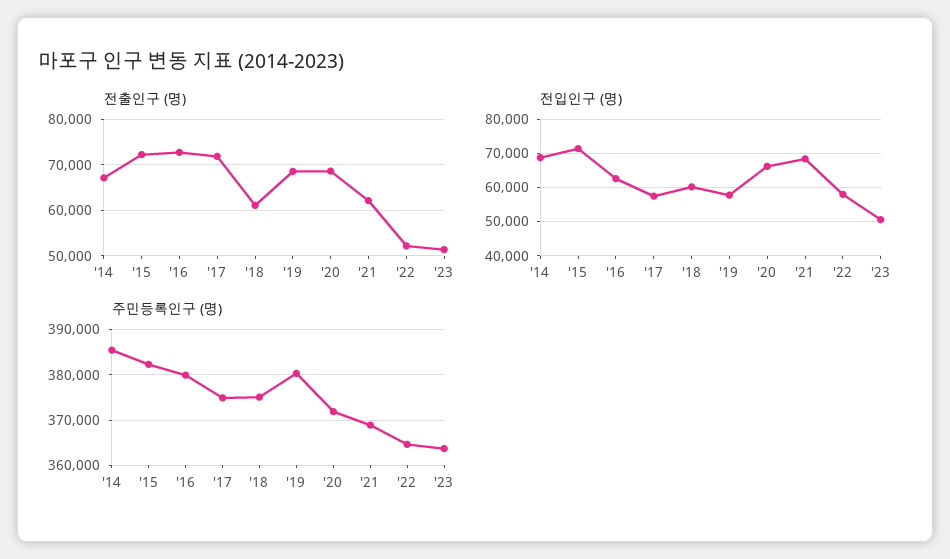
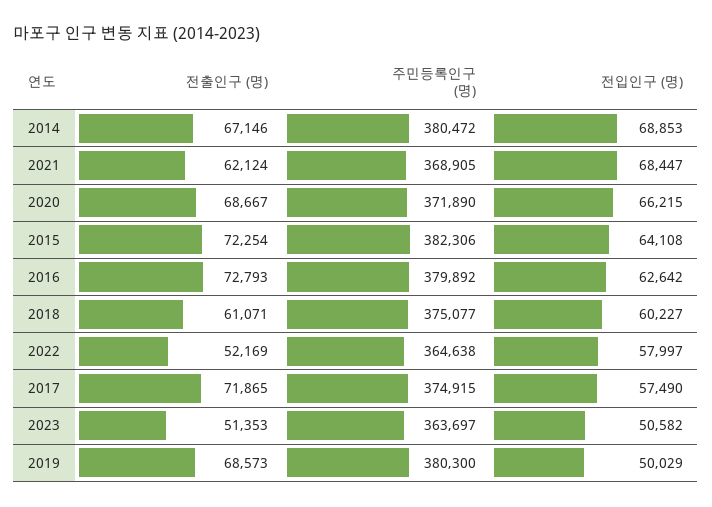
전입인구 (명), '15: 72000 -> 64108
전입인구 (명), '19: 58000 -> 50029
주민등록인구 (명), '14: 386000 -> 380472

